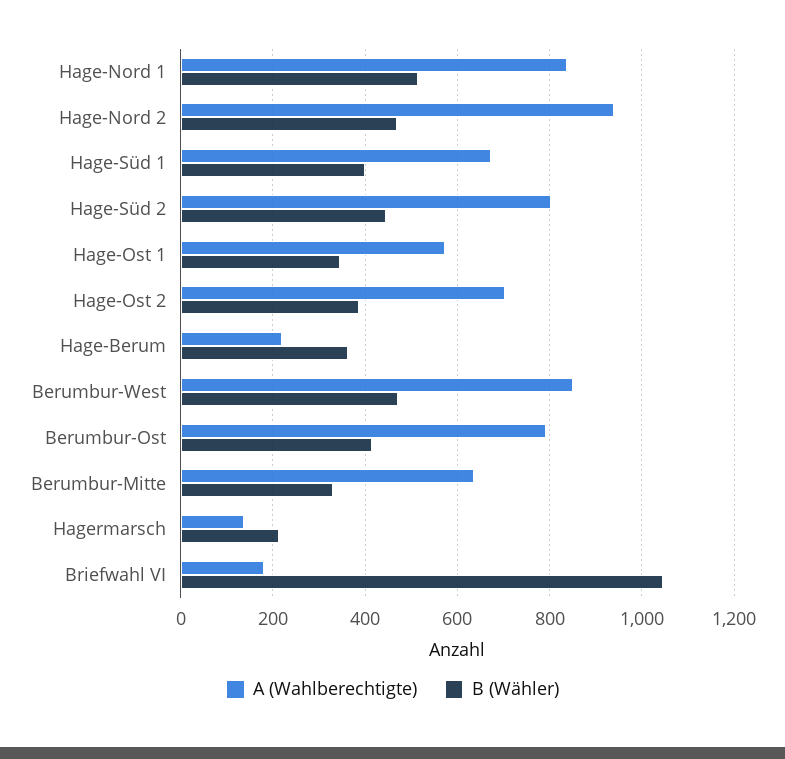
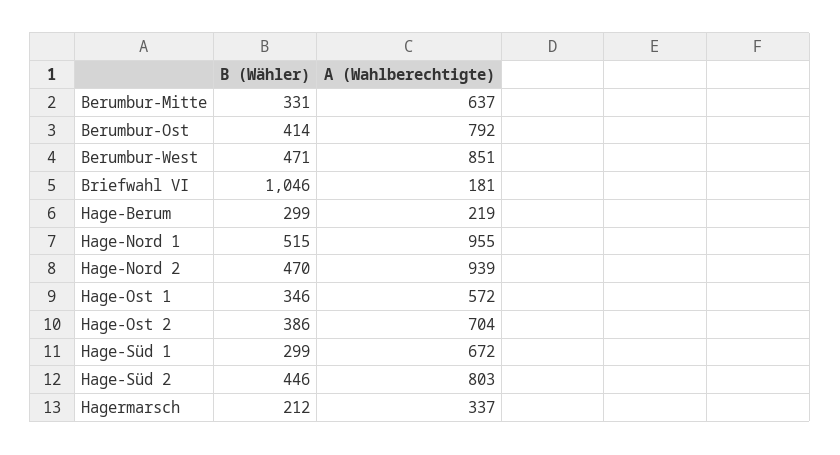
A (Wahlberechtigte), Hage-Nord 1: 840 -> 955
B (Wähler), Hage-Süd 1: 400 -> 299
B (Wähler), Hage-Berum: 360 -> 299
A (Wahlberechtigte), Hagermarsch: 140 -> 337

